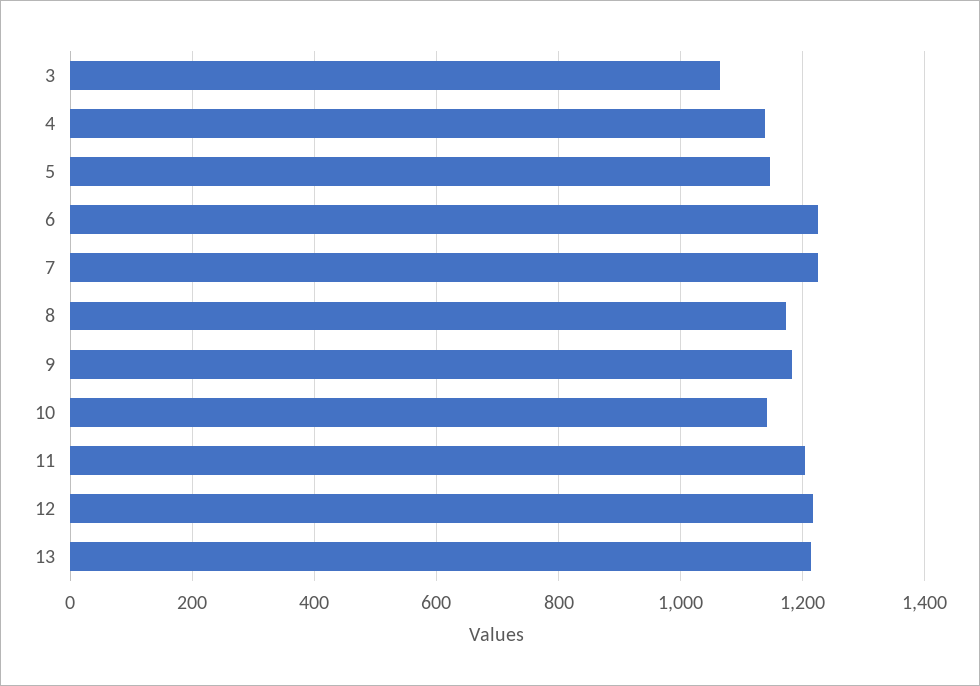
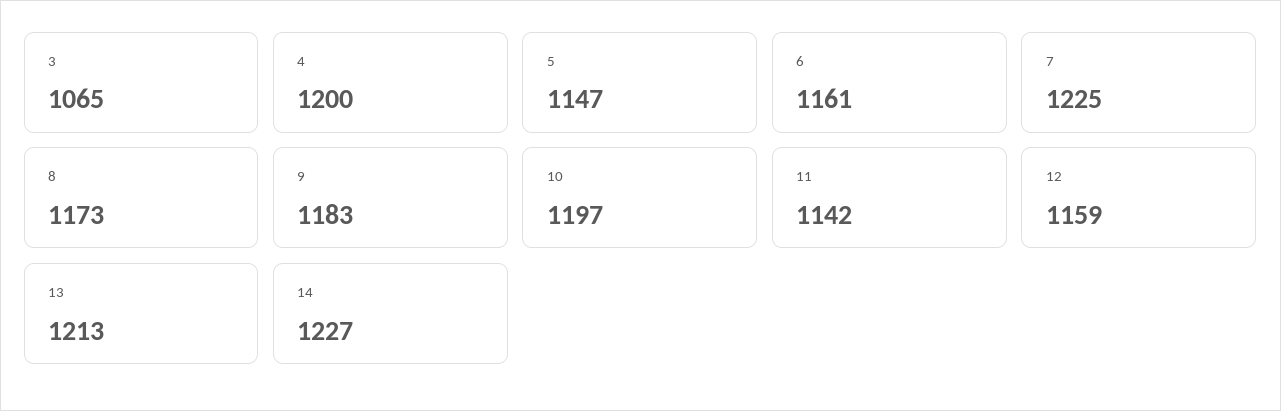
4: 1140 -> 1200
6: 1220 -> 1161
10: 1140 -> 1197
11: 1200 -> 1142
12: 1220 -> 1159
14: none -> 1227

